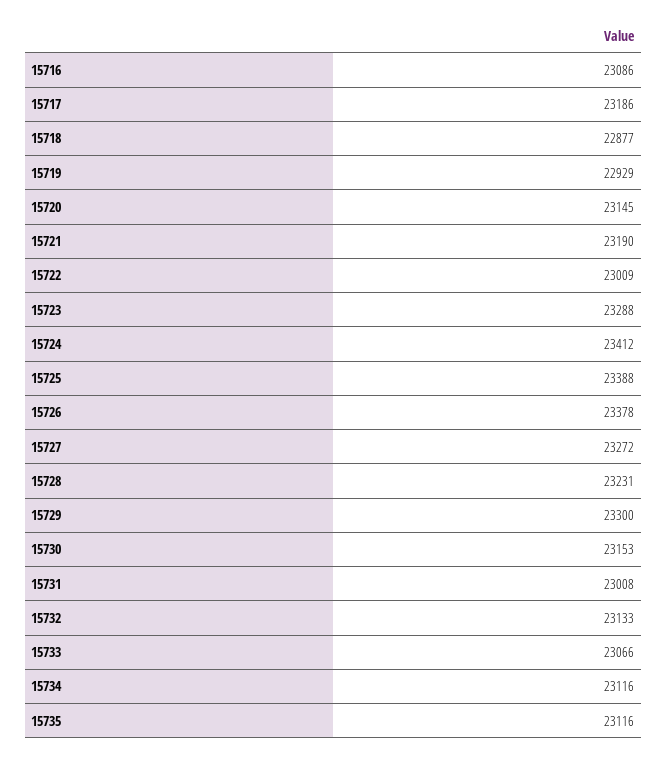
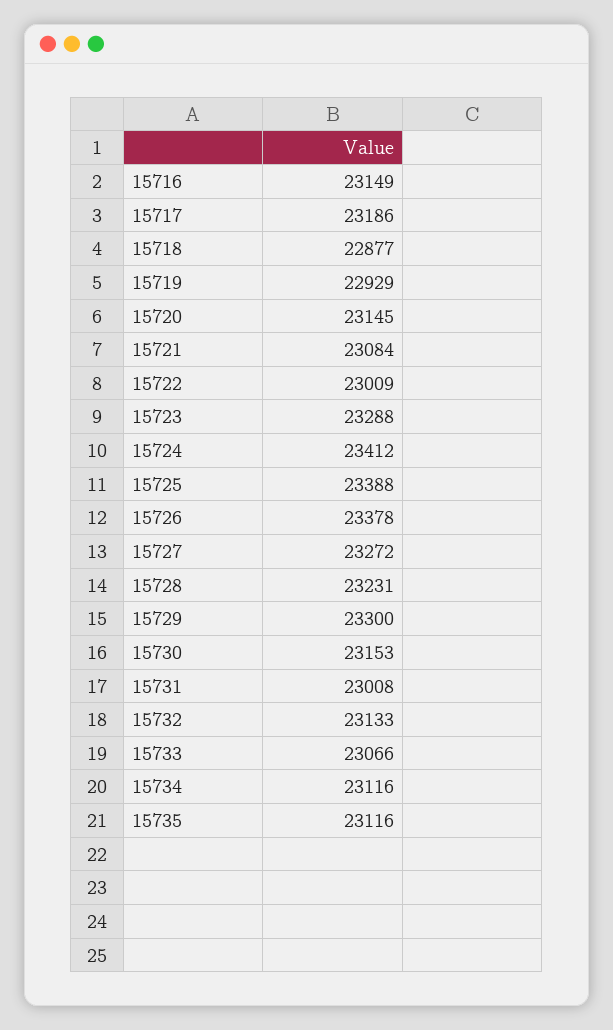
15716: 23086 -> 23149
15721: 23190 -> 23084

